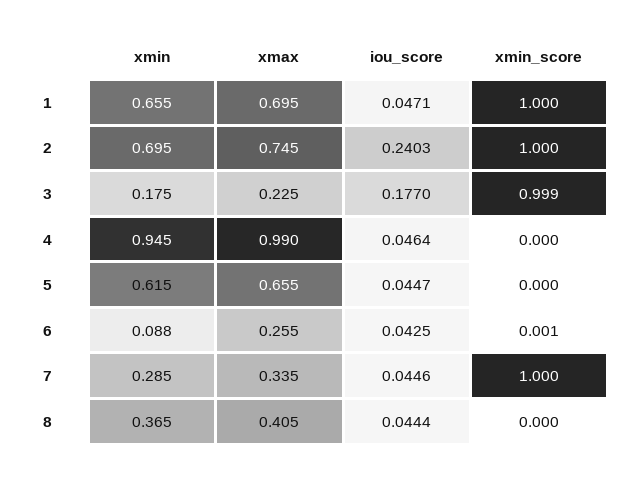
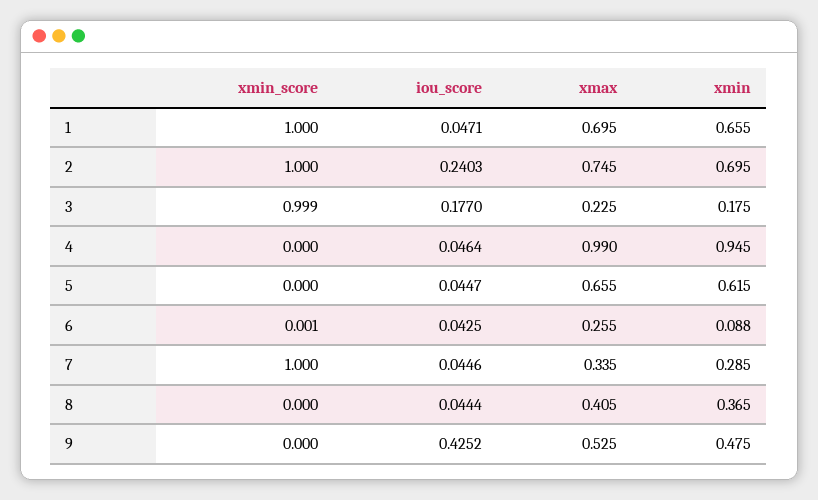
xmin_score, 9: none -> 0
iou_score, 9: none -> 0.4252
xmax, 9: none -> 0.525
xmin, 9: none -> 0.475

